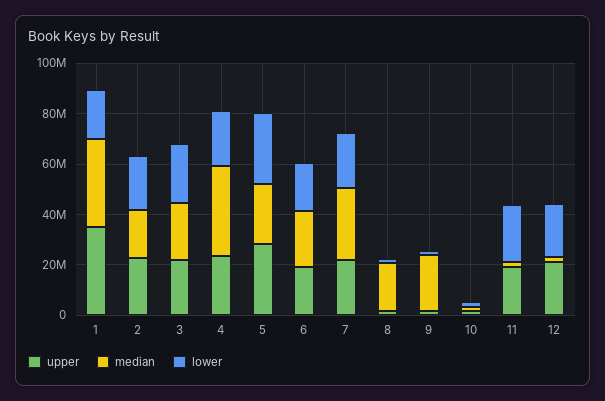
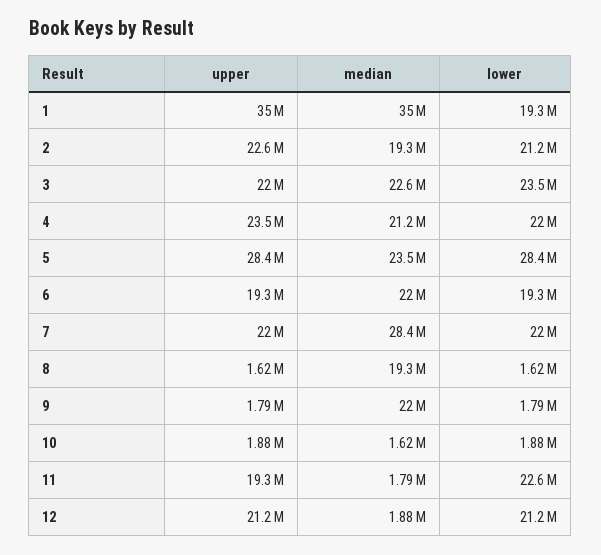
median, 4: 35000000 -> 21200000

